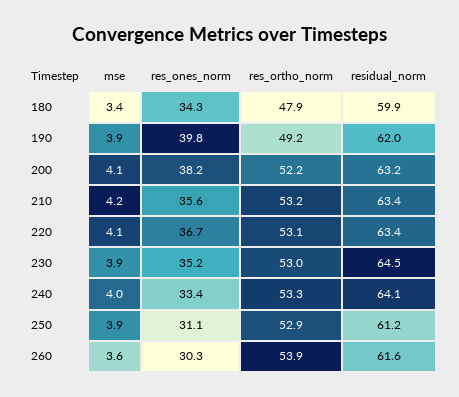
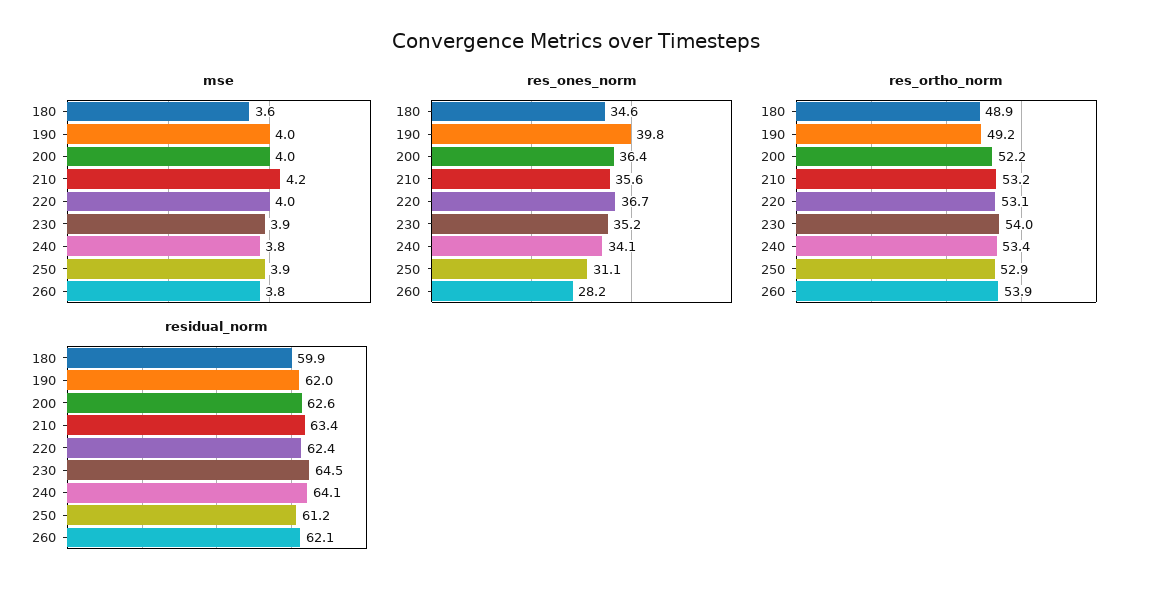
mse, 180: 3.4 -> 3.6
res_ones_norm, 180: 34.3 -> 34.6
res_ortho_norm, 180: 47.9 -> 48.9
mse, 190: 3.9 -> 4
mse, 200: 4.1 -> 4
res_ones_norm, 200: 38.2 -> 36.4
residual_norm, 200: 63.2 -> 62.6
mse, 220: 4.1 -> 4
residual_norm, 220: 63.4 -> 62.4
res_ortho_norm, 230: 53 -> 54
mse, 240: 4 -> 3.8
res_ones_norm, 240: 33.4 -> 34.1
res_ortho_norm, 240: 53.3 -> 53.4
mse, 260: 3.6 -> 3.8
res_ones_norm, 260: 30.3 -> 28.2
residual_norm, 260: 61.6 -> 62.1

